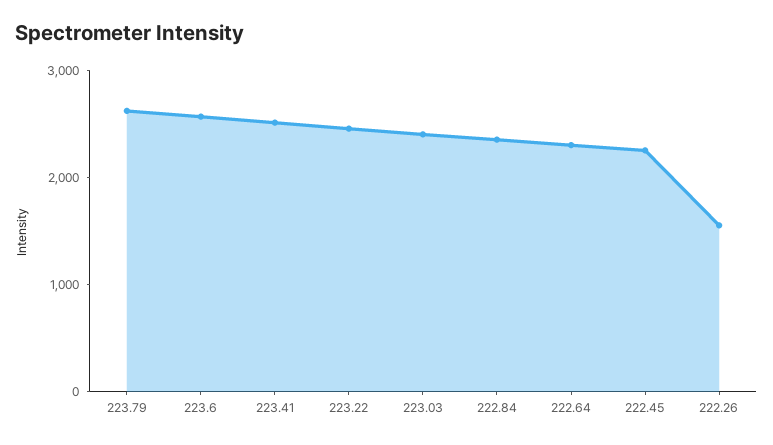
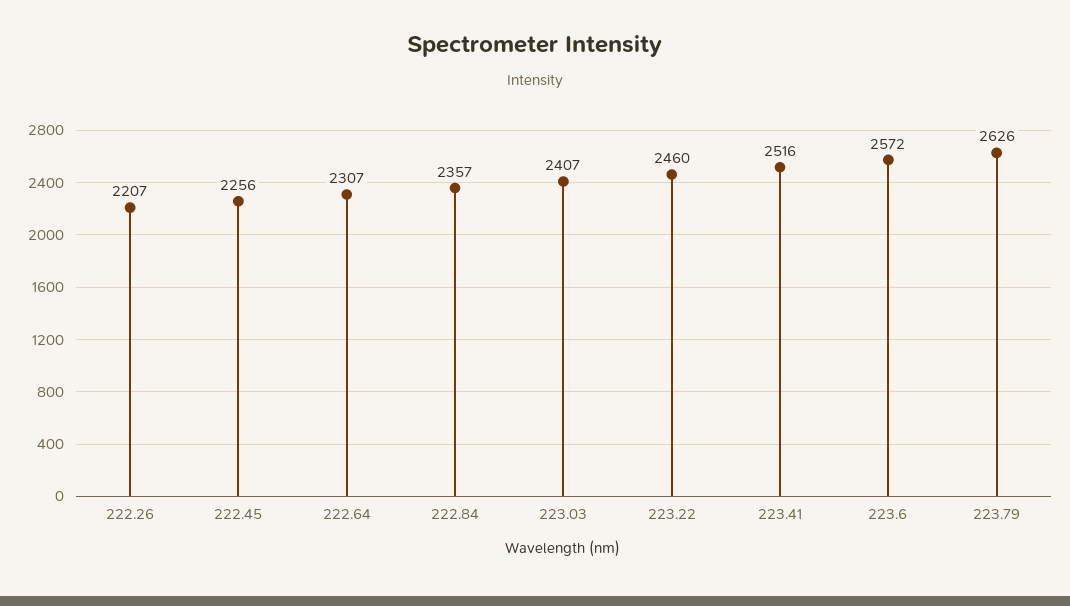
222.26: 1600 -> 2207

